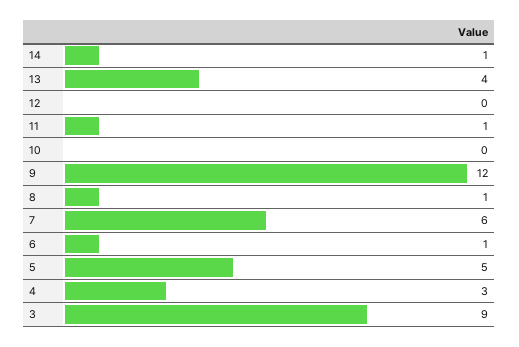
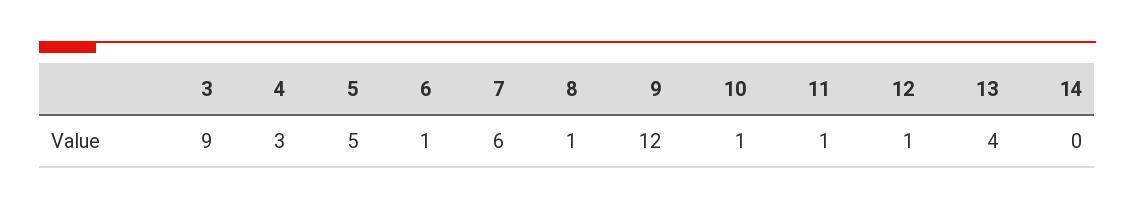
14: 1 -> 0
12: 0 -> 1
10: 0 -> 1

